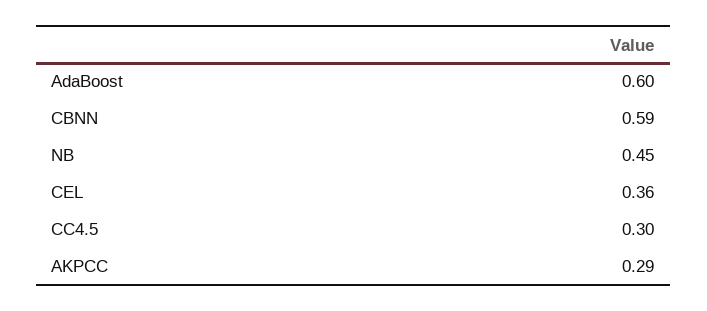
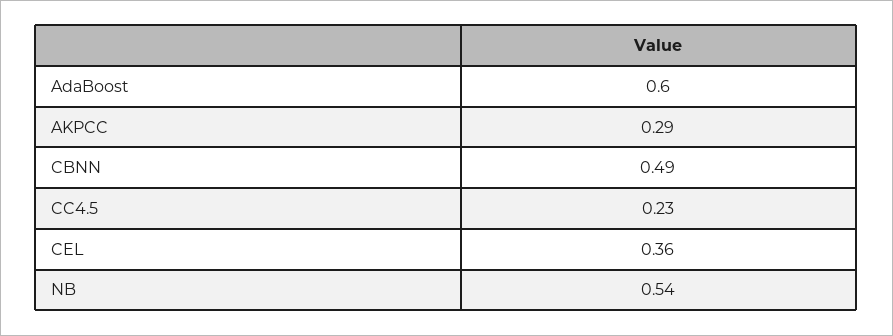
CBNN: 0.59 -> 0.49
NB: 0.45 -> 0.54
CC4.5: 0.3 -> 0.23

